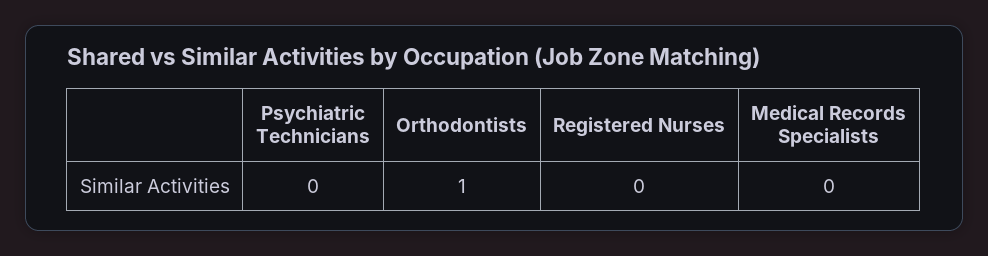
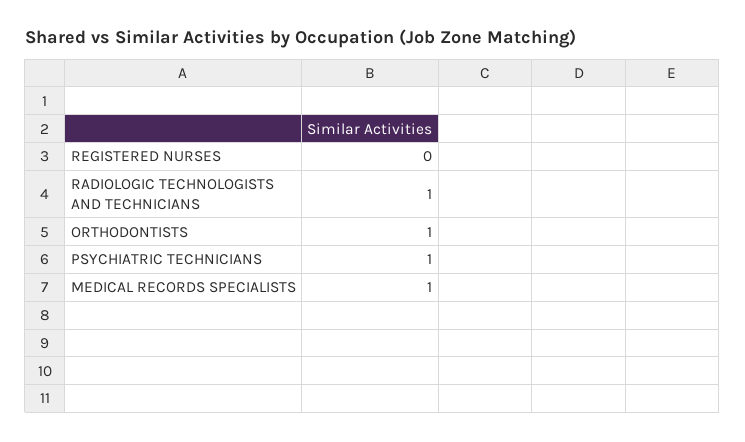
Psychiatric Technicians: 0 -> 1
Medical Records Specialists: 0 -> 1
RADIOLOGIC TECHNOLOGISTS AND TECHNICIANS: none -> 1

